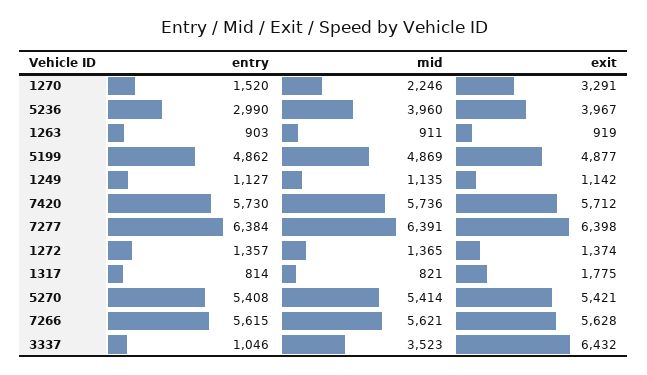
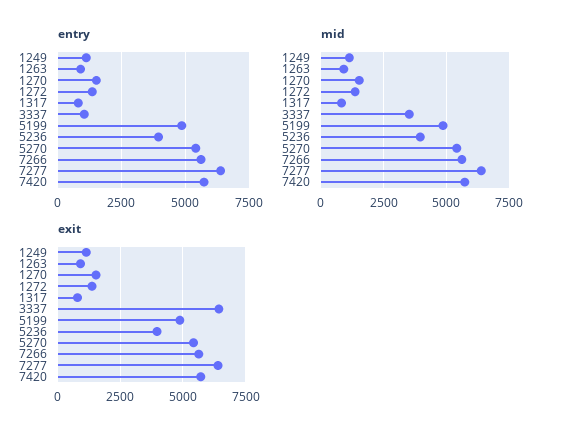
mid, 1270: 2246 -> 1500
exit, 1270: 3291 -> 1500
entry, 5236: 2990 -> 4000
exit, 1317: 1775 -> 750

